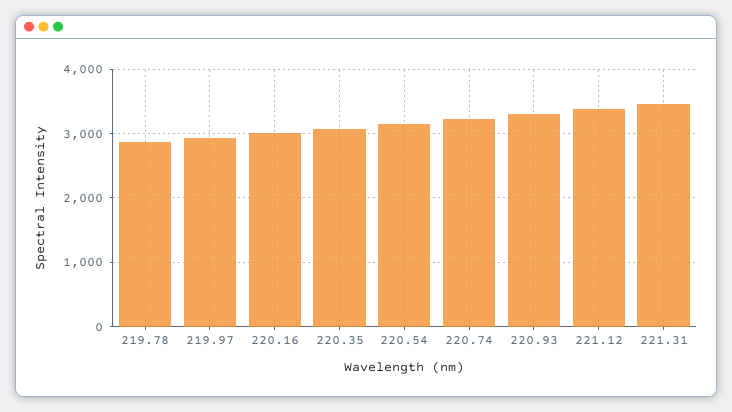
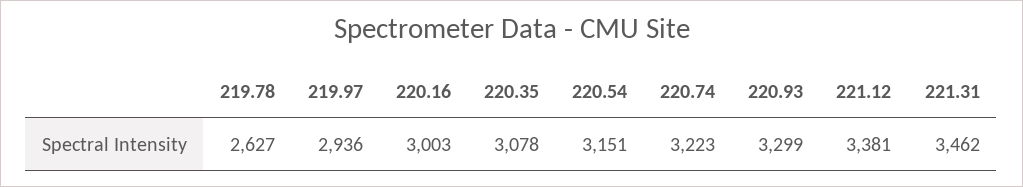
219.78: 2900 -> 2627

